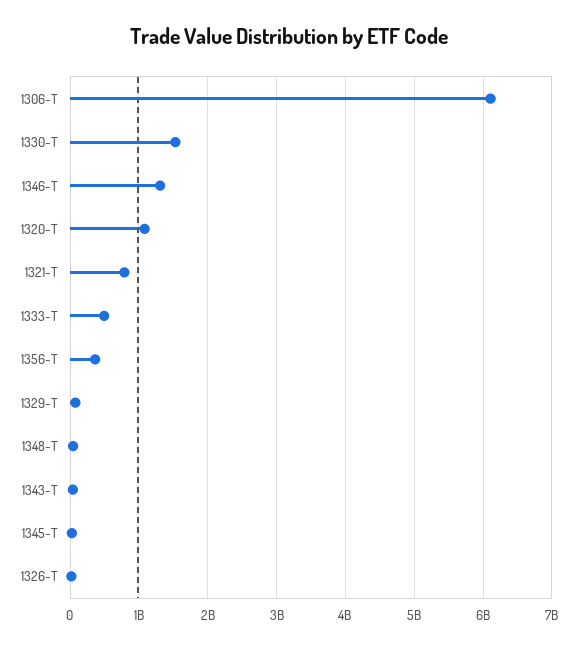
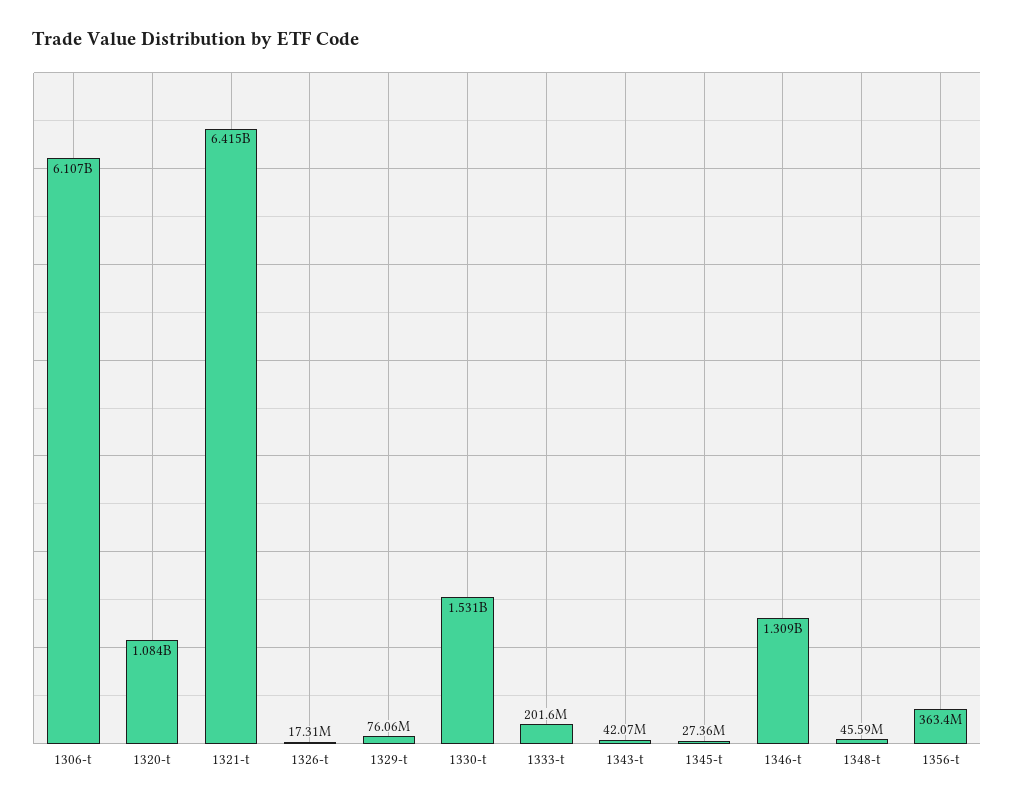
1321-T: 800000000 -> 6415000000
1333-T: 500000000 -> 201600000

